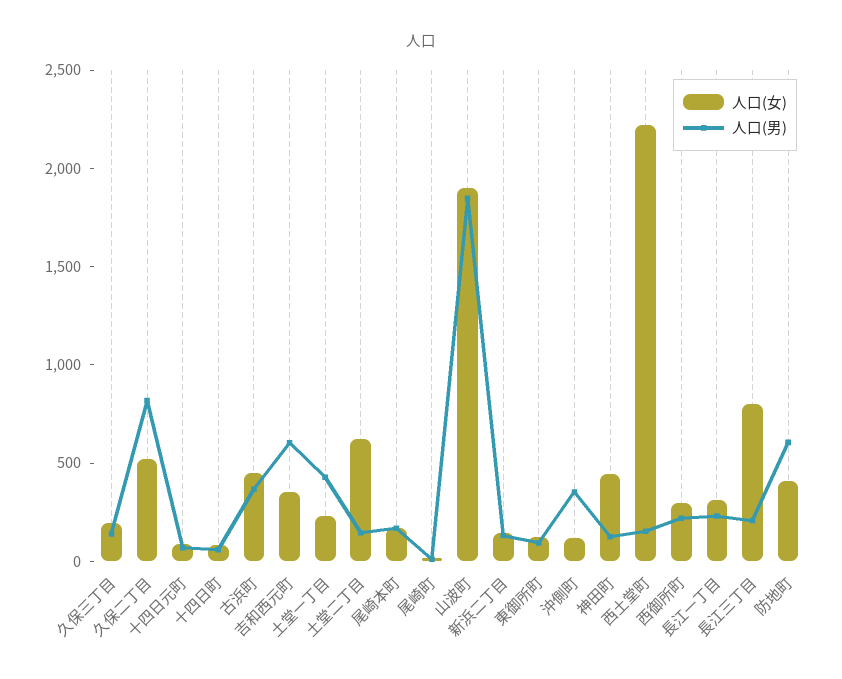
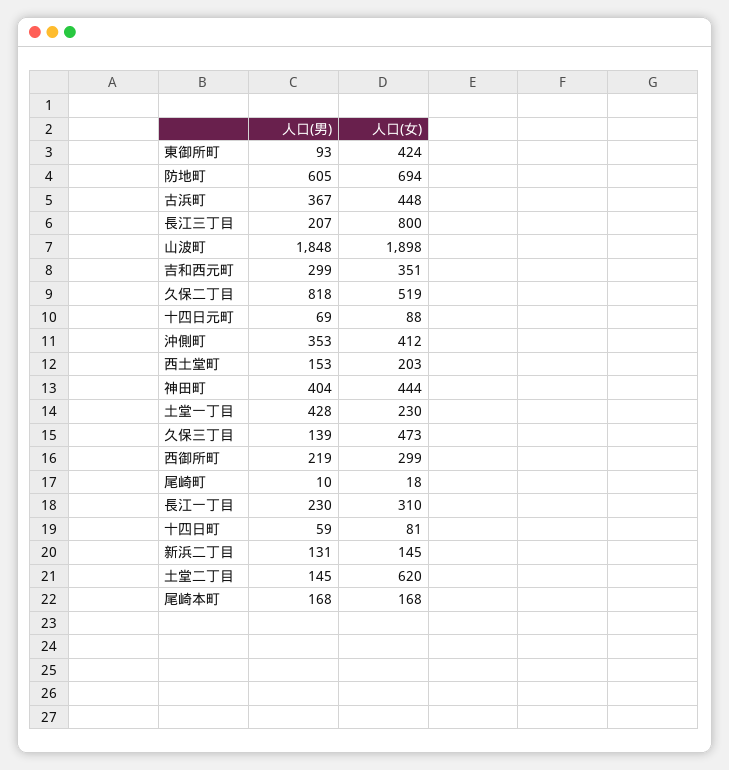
人口(女), 久保三丁目: 200 -> 473
人口(男), 吉和西元町: 600 -> 299
人口(女), 東御所町: 100 -> 424
人口(女), 沖側町: 100 -> 412
人口(男), 神田町: 100 -> 404
人口(女), 西土堂町: 2200 -> 203
人口(女), 防地町: 400 -> 694

